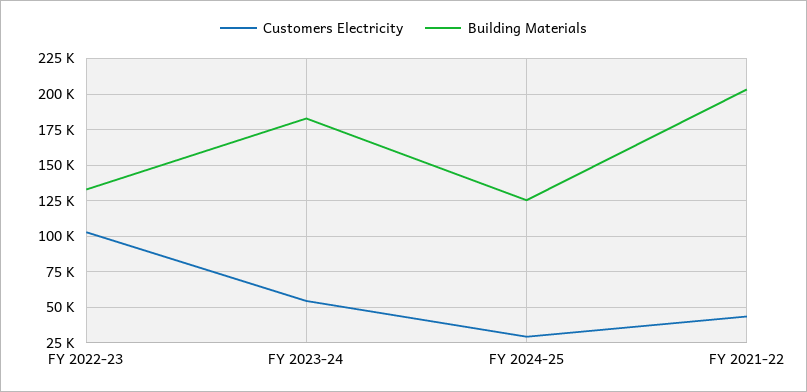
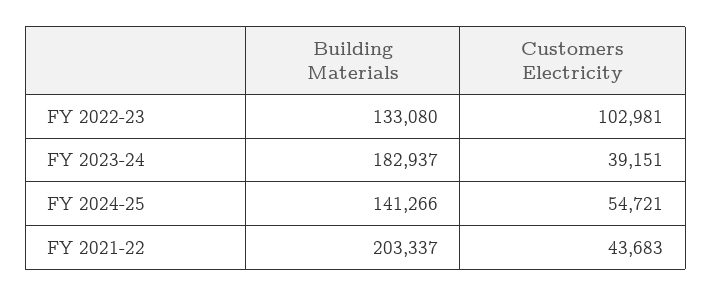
Customers Electricity, FY 2023-24: 55000 -> 39151
Customers Electricity, FY 2024-25: 30000 -> 54721
Building Materials, FY 2024-25: 125000 -> 141266

